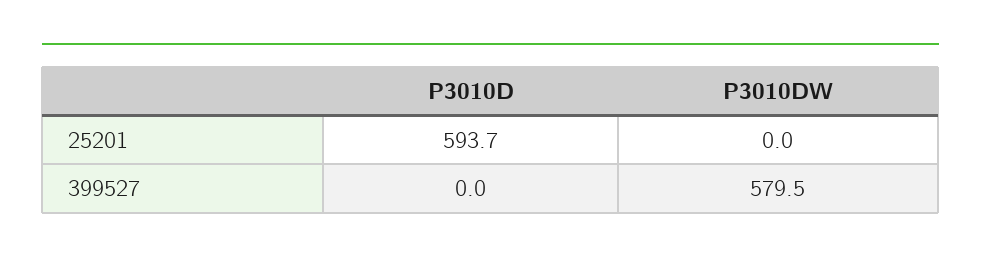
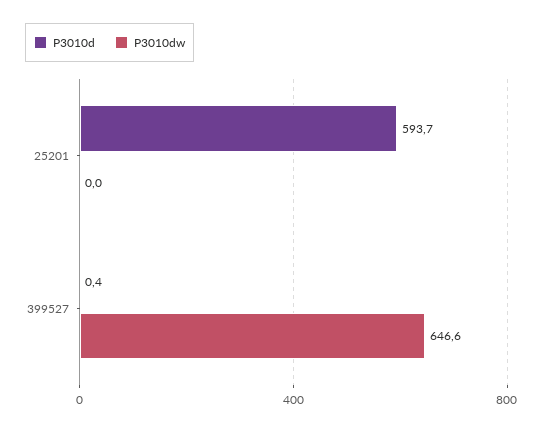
P3010D, 399527: 0 -> 0.4
P3010DW, 399527: 579.5 -> 646.6

